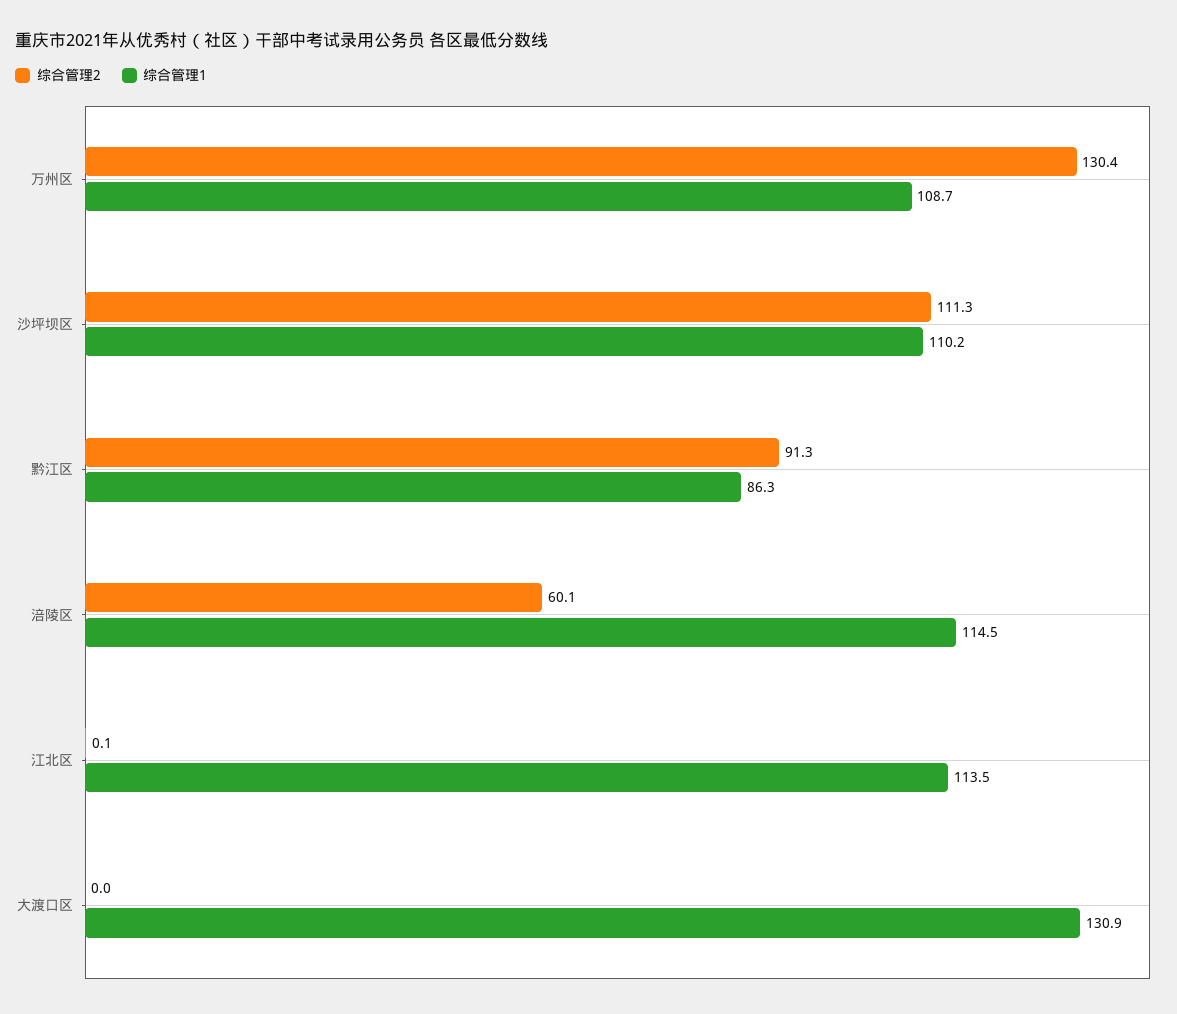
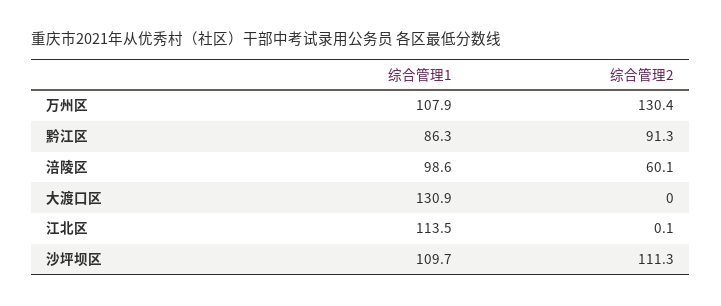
综合管理1, 万州区: 108.7 -> 107.9
综合管理1, 沙坪坝区: 110.2 -> 109.7
综合管理1, 涪陵区: 114.5 -> 98.6

